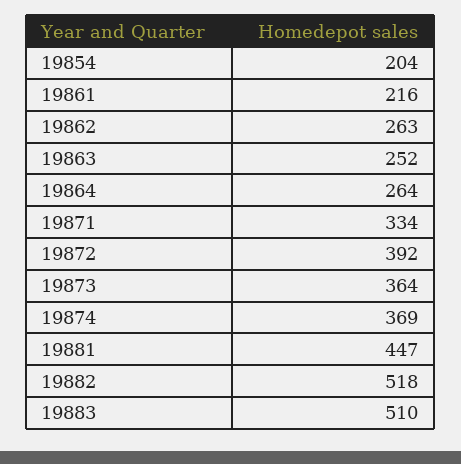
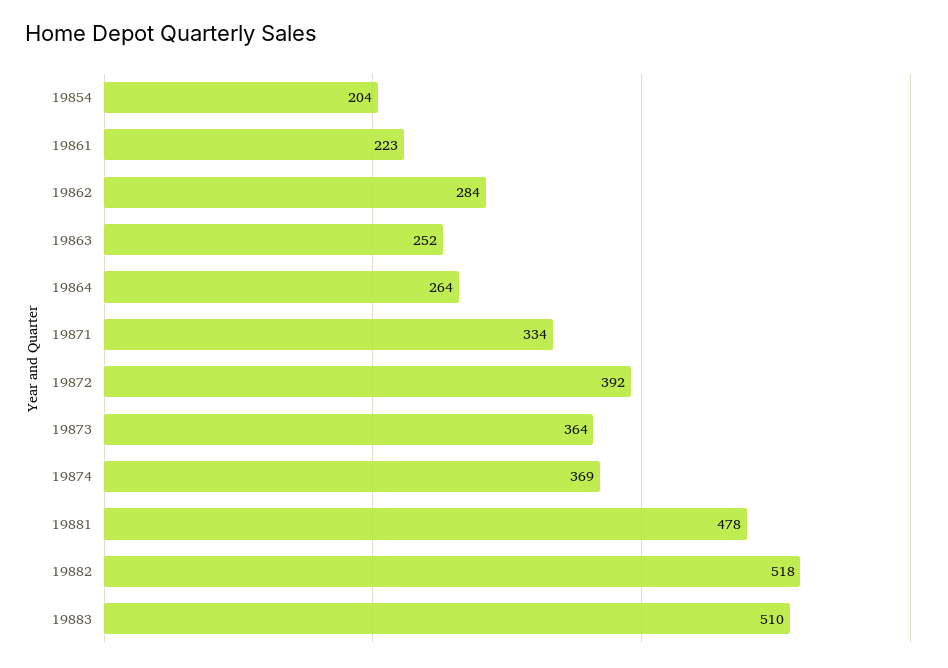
19861: 216 -> 223
19862: 263 -> 284
19881: 447 -> 478

